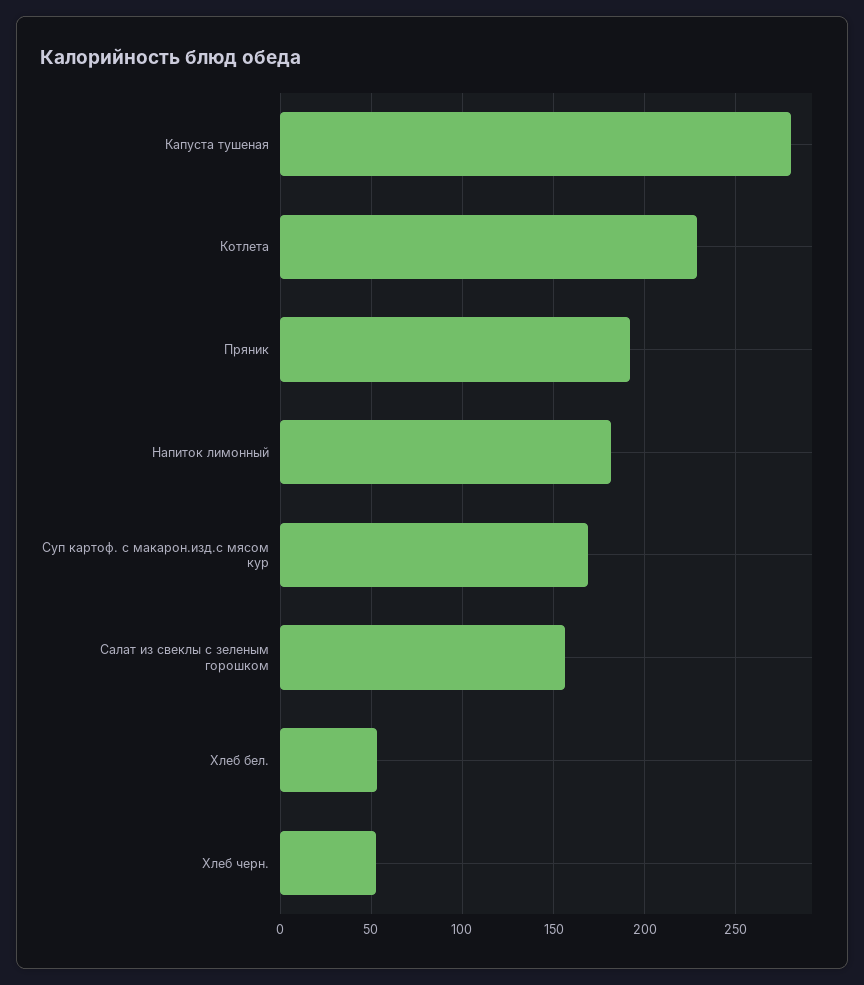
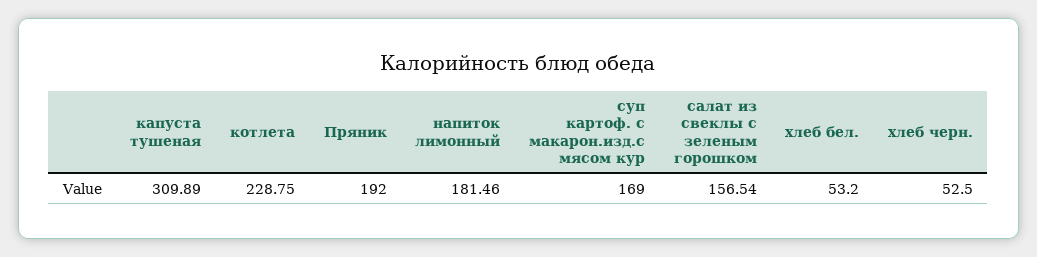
Капуста тушеная: 280 -> 309.89

